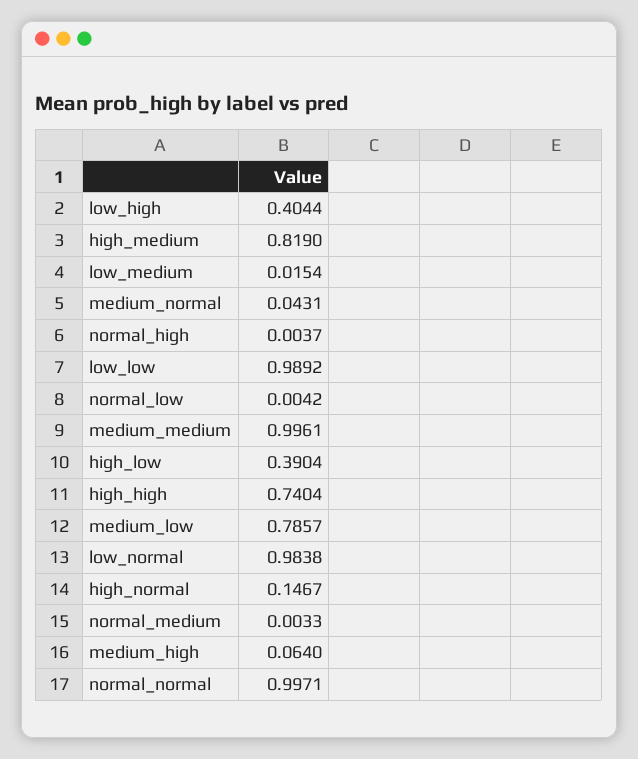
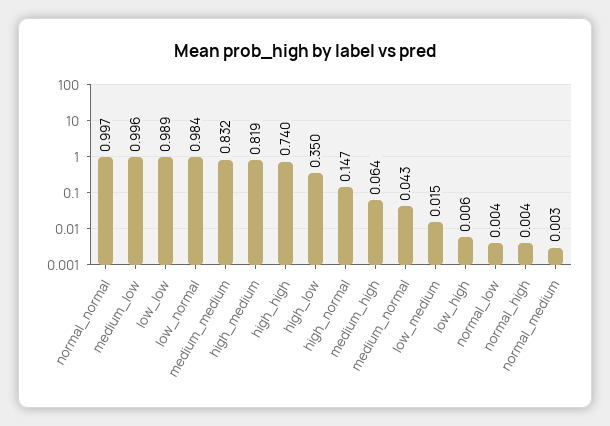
low_high: 0.4044 -> 0.006
medium_medium: 0.9961 -> 0.832
high_low: 0.3904 -> 0.35
medium_low: 0.7857 -> 0.996

